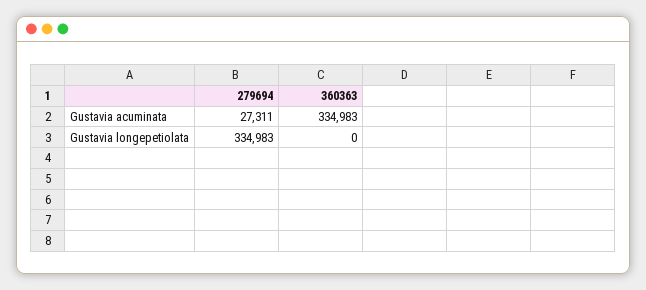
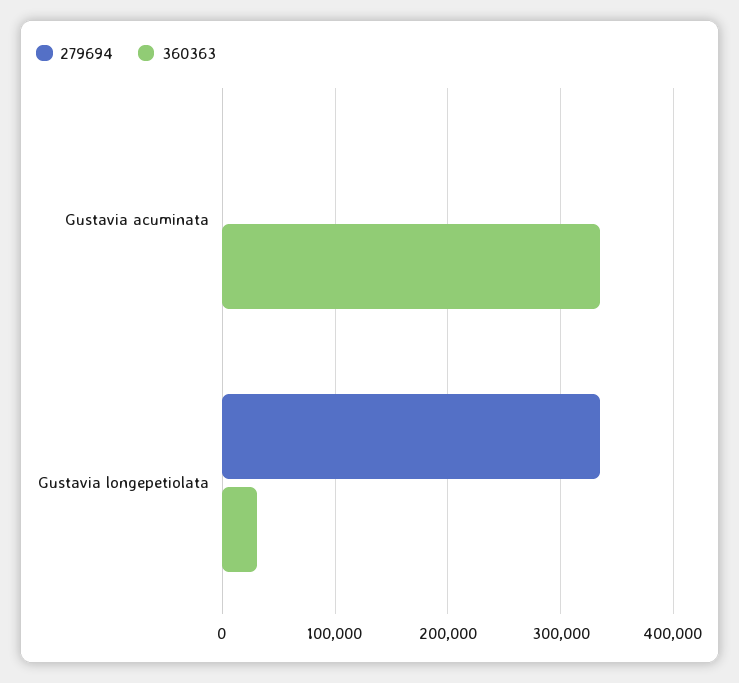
279694, Gustavia acuminata: 27311 -> 0
360363, Gustavia longepetiolata: 0 -> 30000

